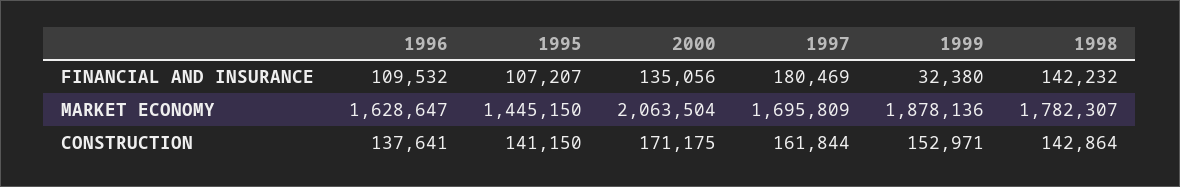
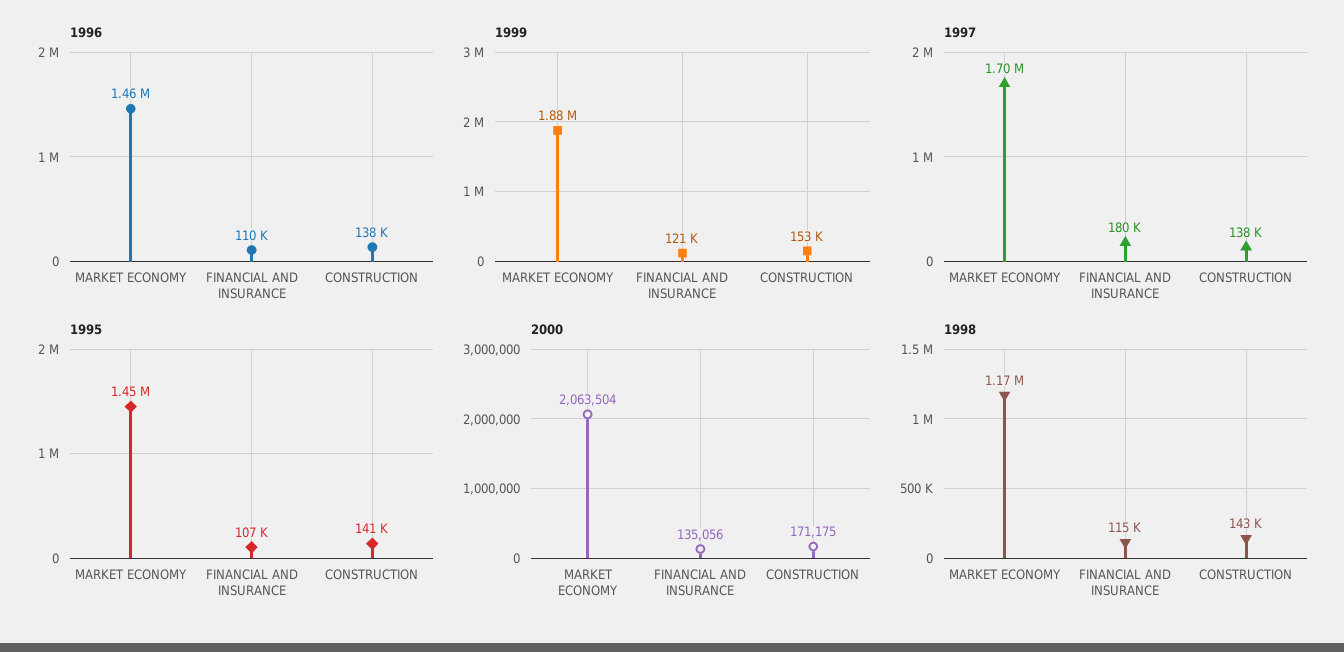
1999, FINANCIAL AND INSURANCE: 32380 -> 121000
1998, FINANCIAL AND INSURANCE: 142232 -> 115000
1996, MARKET ECONOMY: 1628647 -> 1460000
1998, MARKET ECONOMY: 1782307 -> 1170000
1997, CONSTRUCTION: 161844 -> 138000

